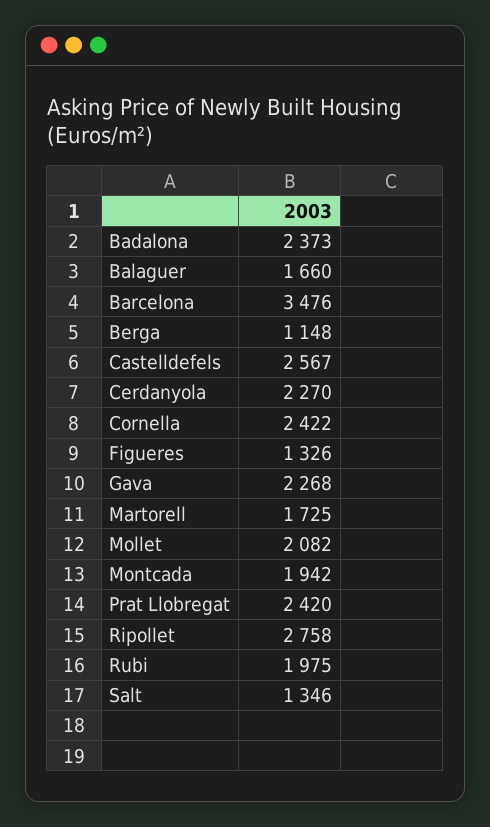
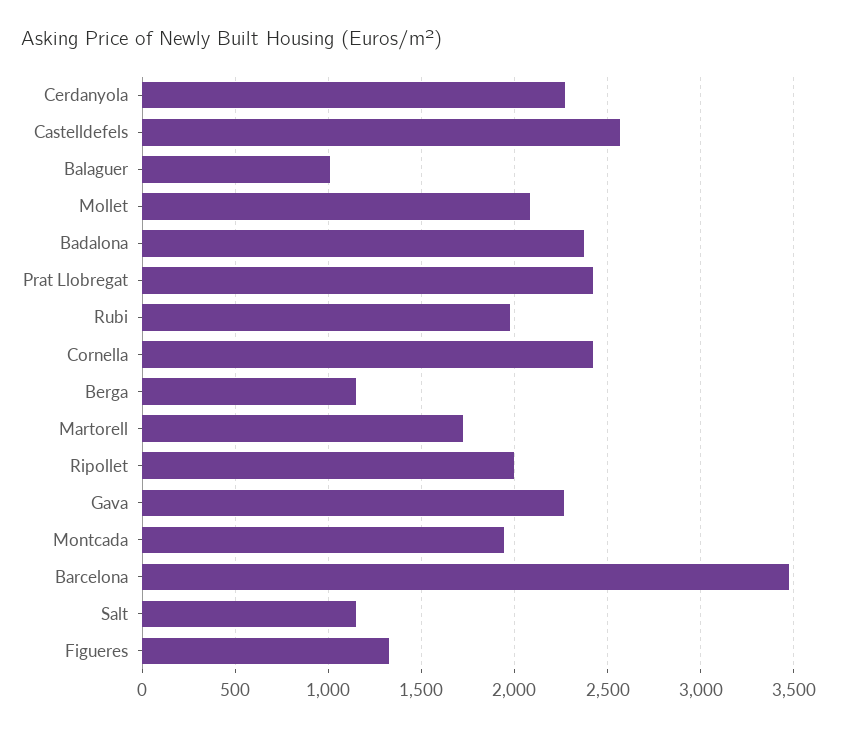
Balaguer: 1660 -> 1000
Ripollet: 2758 -> 2000
Salt: 1346 -> 1150

